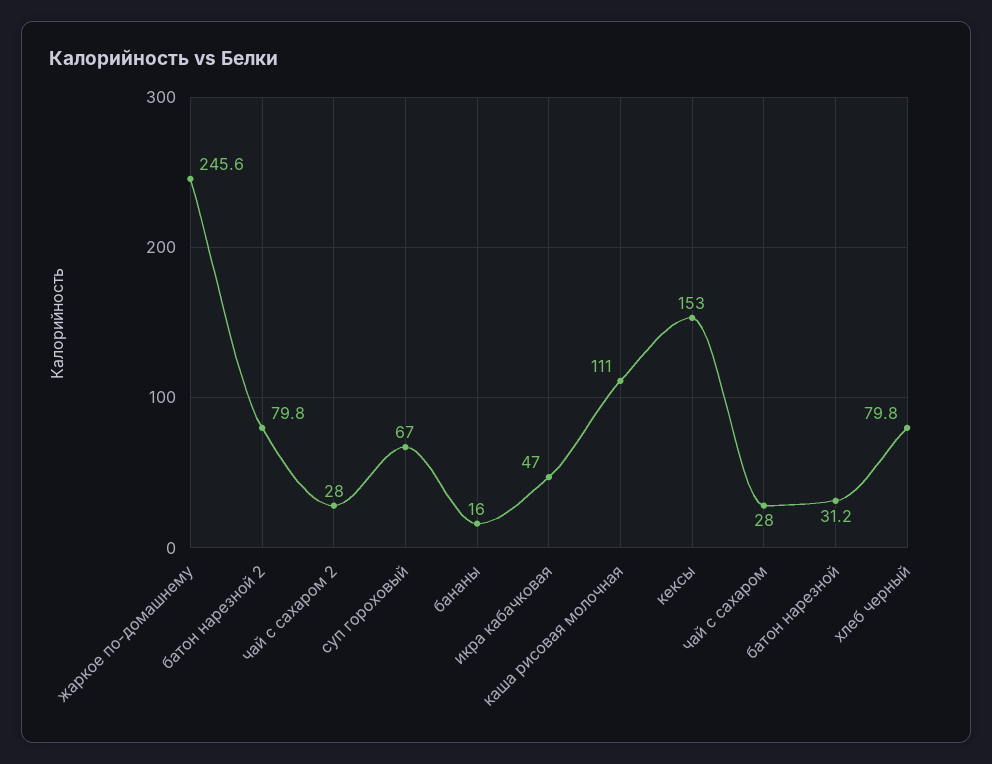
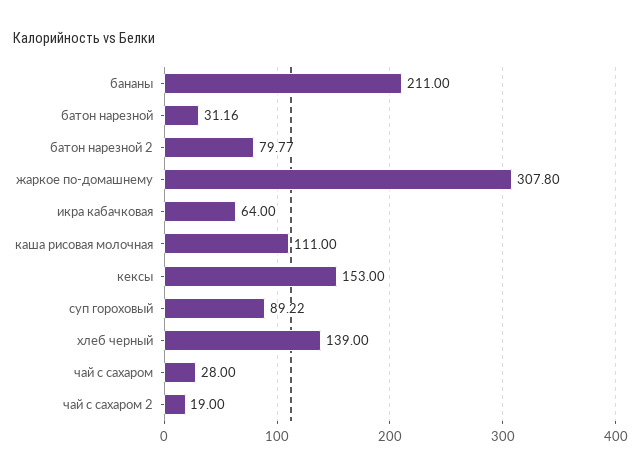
жаркое по-домашнему: 245.6 -> 307.8
чай с сахаром 2: 28 -> 19
суп гороховый: 67 -> 89.22
бананы: 16 -> 211
икра кабачковая: 47 -> 64
хлеб черный: 79.8 -> 139

